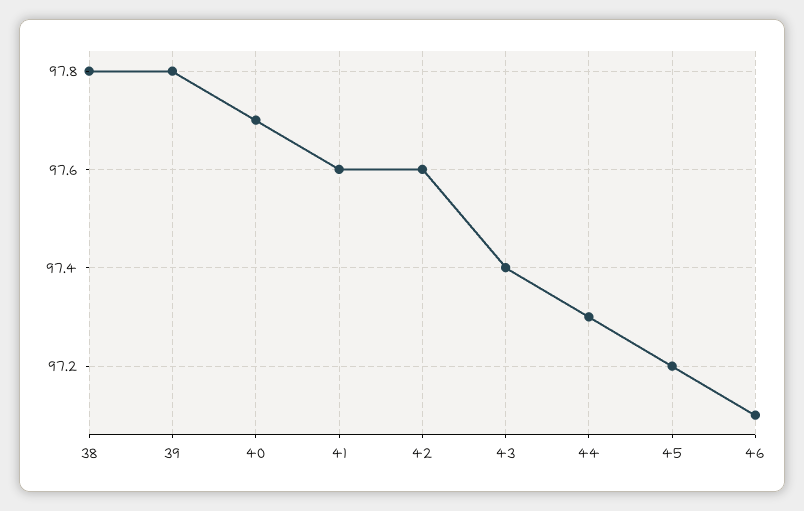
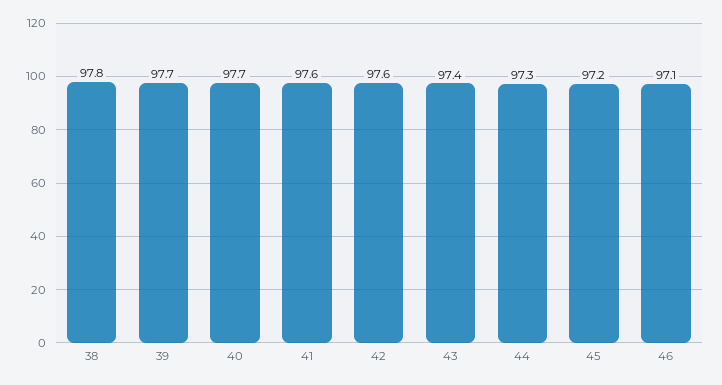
39: 97.8 -> 97.7

